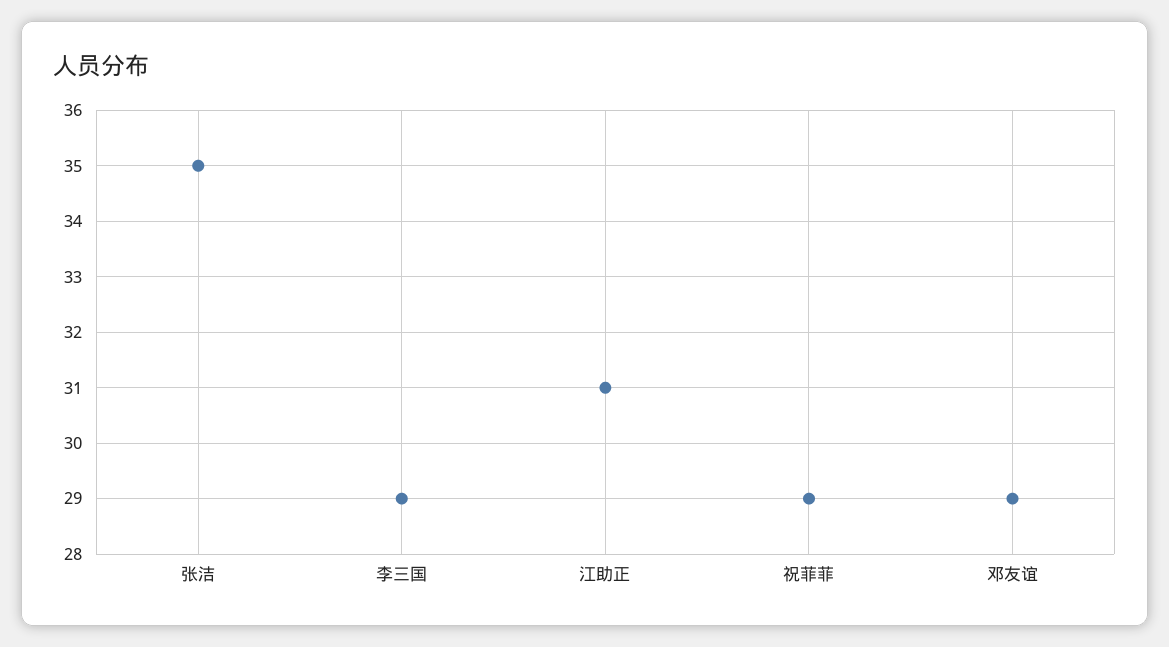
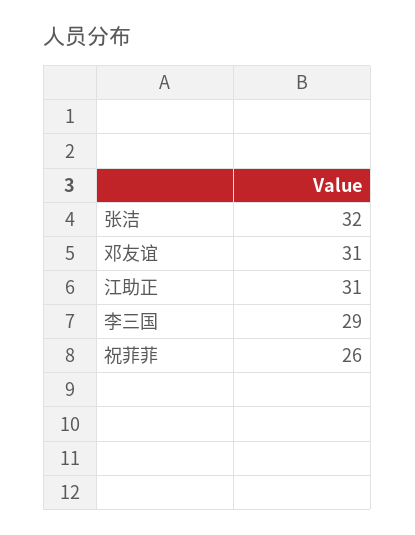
张洁: 35 -> 32
祝菲菲: 29 -> 26
邓友谊: 29 -> 31

